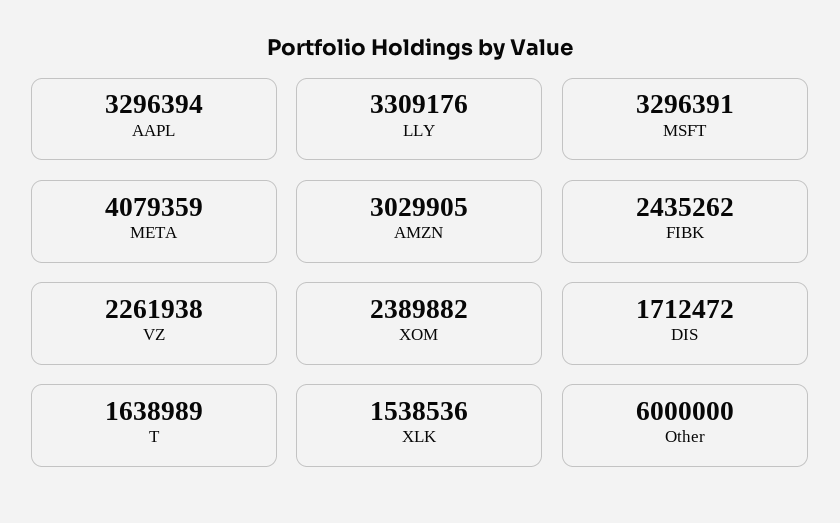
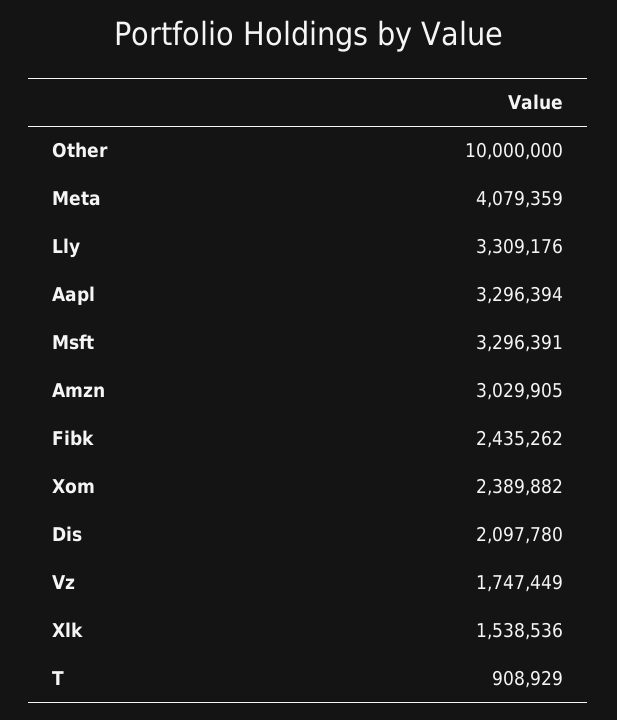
VZ: 2261938 -> 1747449
DIS: 1712472 -> 2097780
T: 1638989 -> 908929
Other: 6000000 -> 10000000

